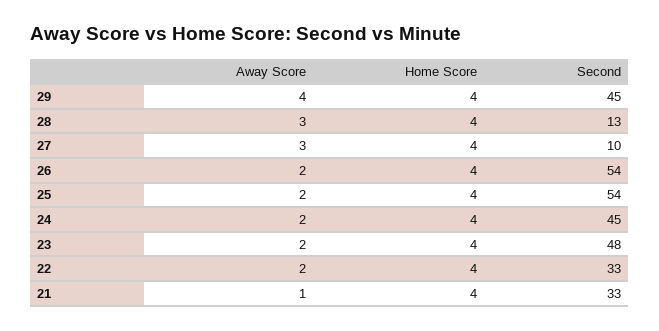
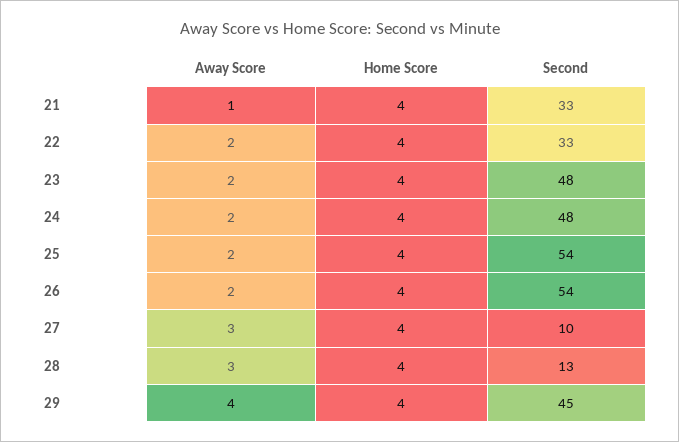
Second, 24: 45 -> 48

